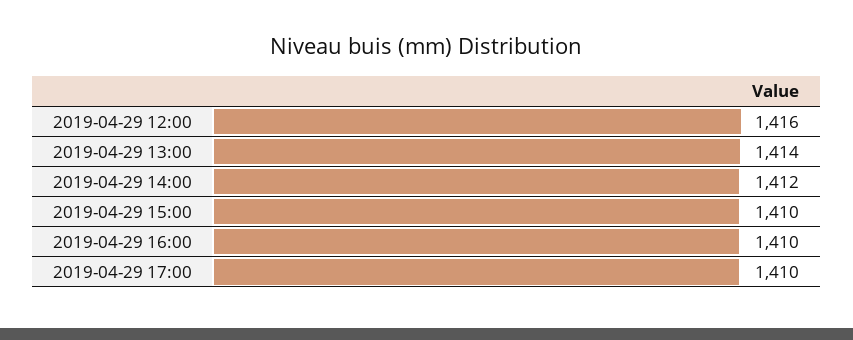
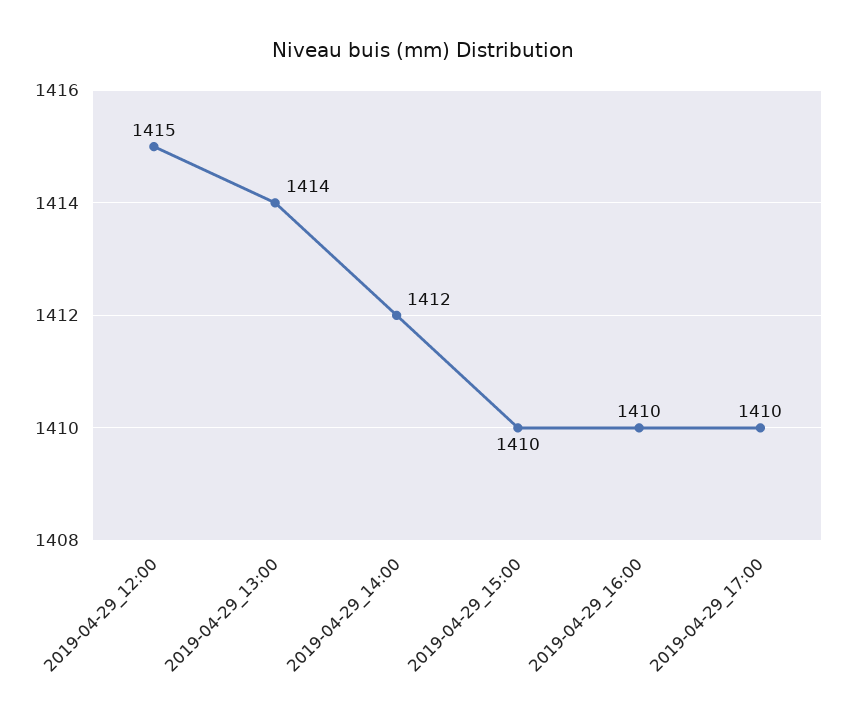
2019-04-29 12:00: 1416 -> 1415

